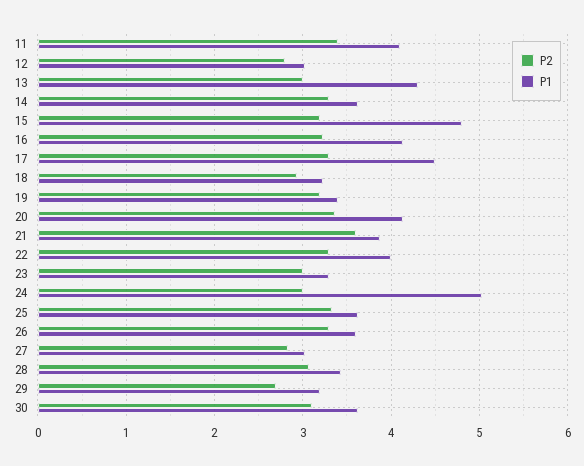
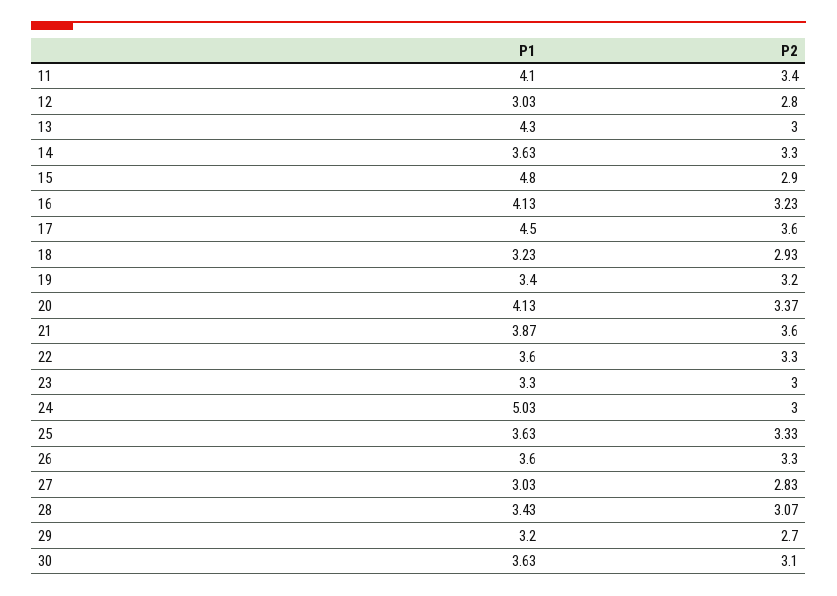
P2, 15: 3.2 -> 2.9
P2, 17: 3.3 -> 3.6
P1, 22: 4 -> 3.6

